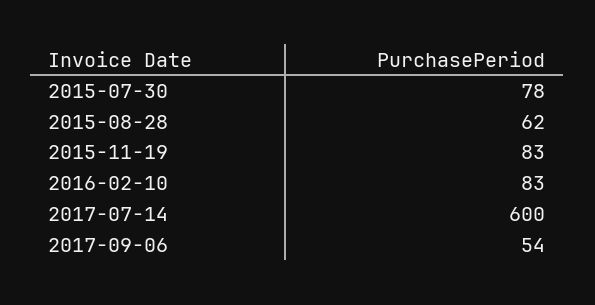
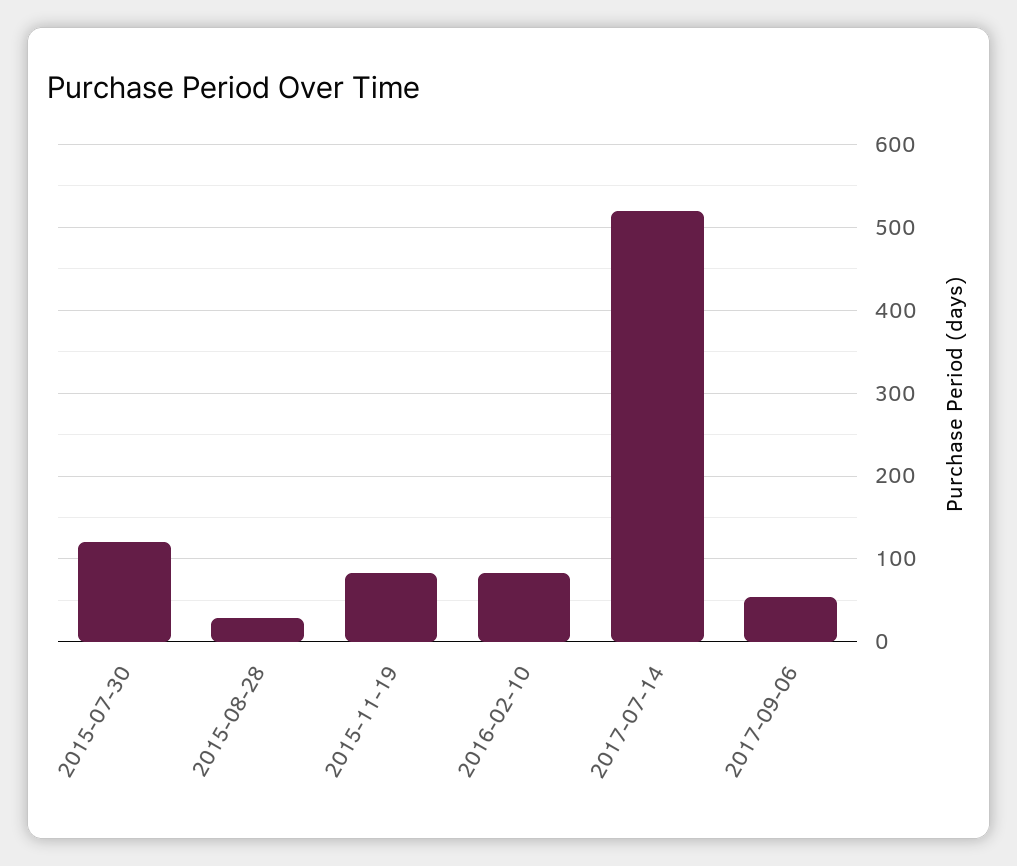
2015-07-30: 78 -> 120
2015-08-28: 62 -> 30
2017-07-14: 600 -> 520

